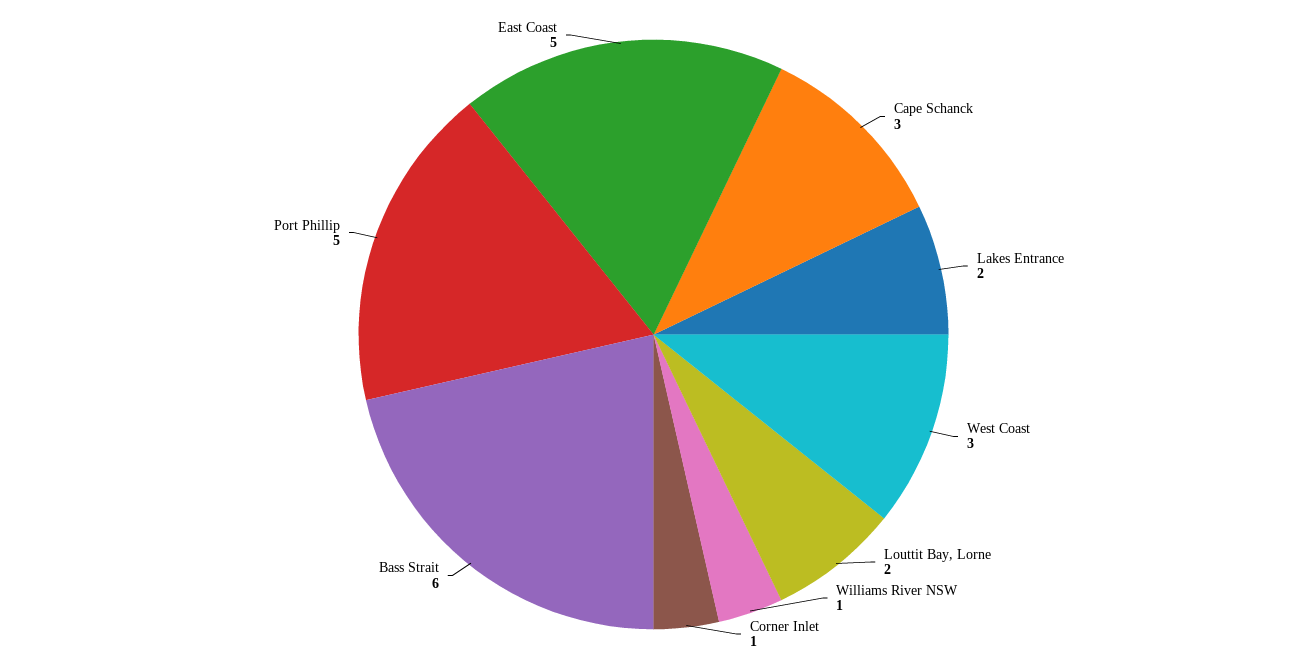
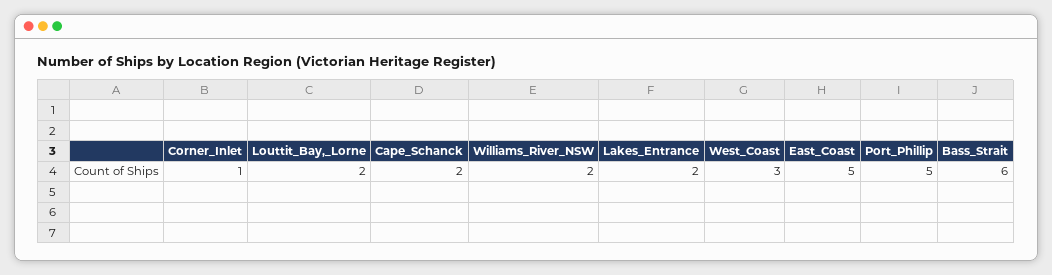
Cape Schanck: 3 -> 2
Williams River NSW: 1 -> 2

